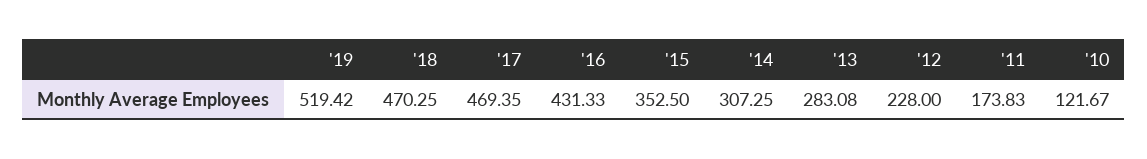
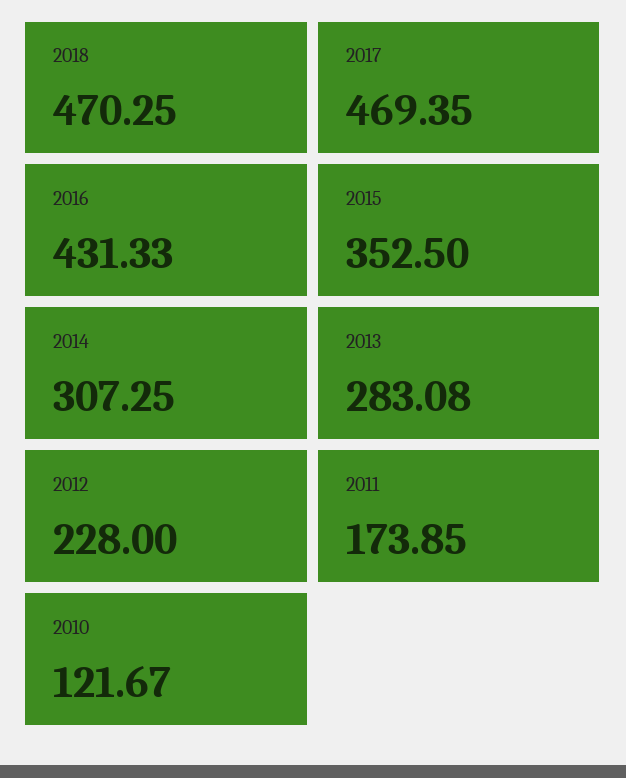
'19: 519.42 -> none
'11: 173.83 -> 173.85

